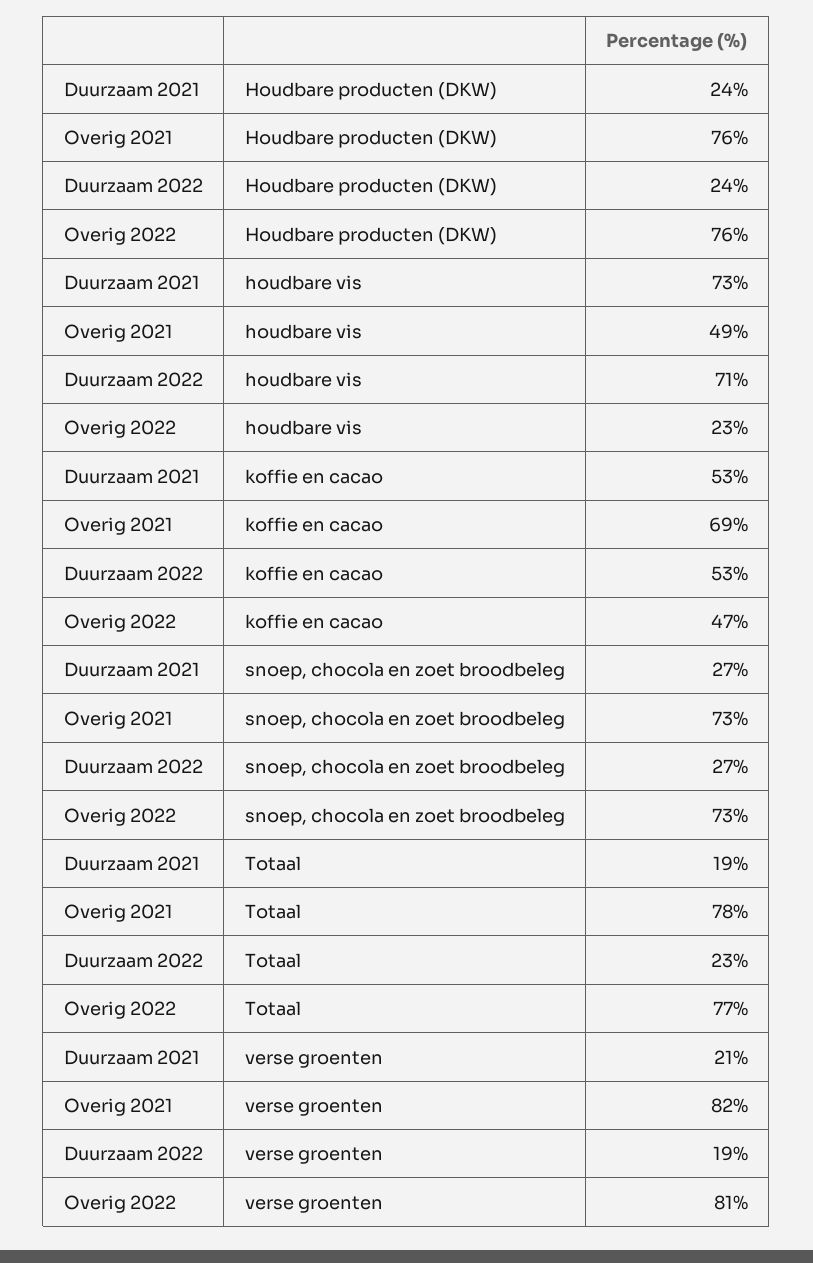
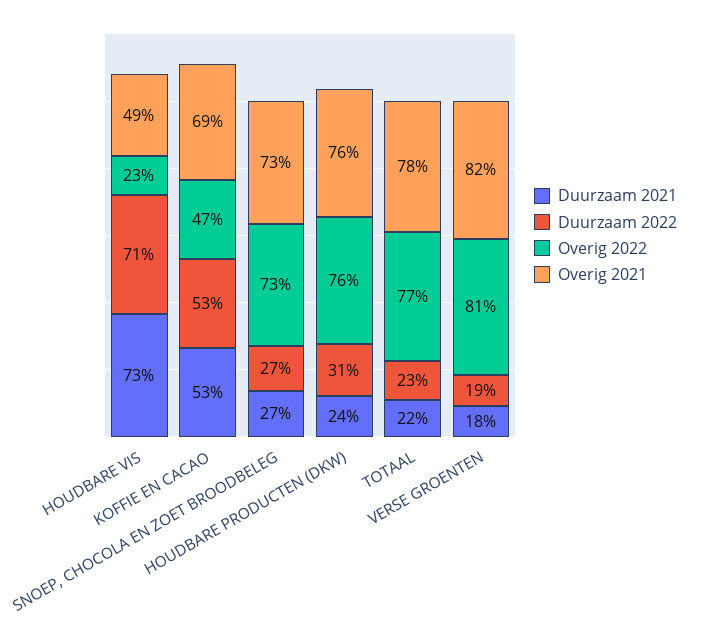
Duurzaam 2022, Houdbare producten (DKW): 24 -> 31
Duurzaam 2021, Totaal: 19 -> 22
Duurzaam 2021, verse groenten: 21 -> 18

